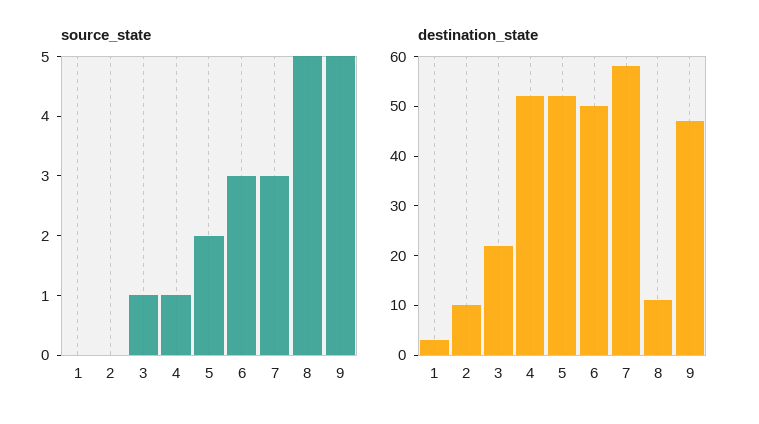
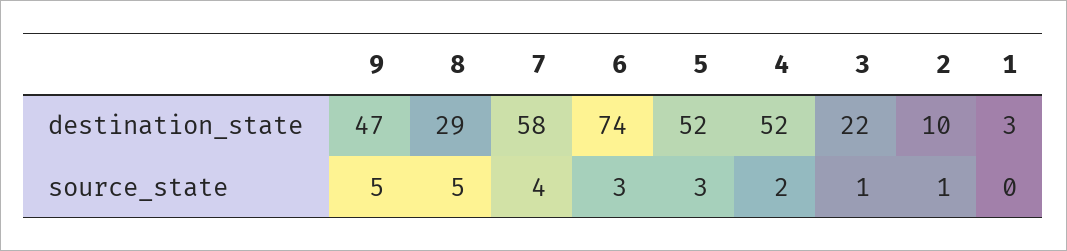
source_state, 2: 0 -> 1
source_state, 4: 1 -> 2
source_state, 5: 2 -> 3
source_state, 7: 3 -> 4
destination_state, 6: 50 -> 74
destination_state, 8: 10 -> 29

